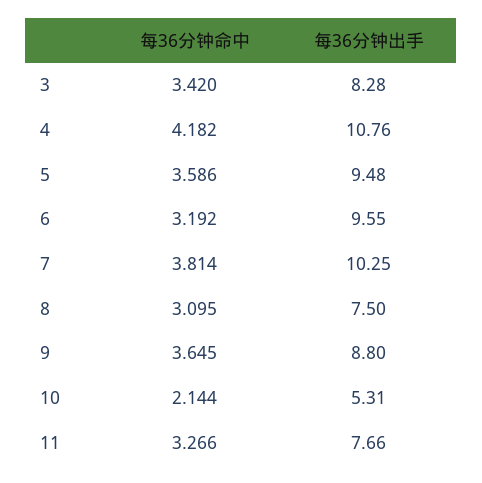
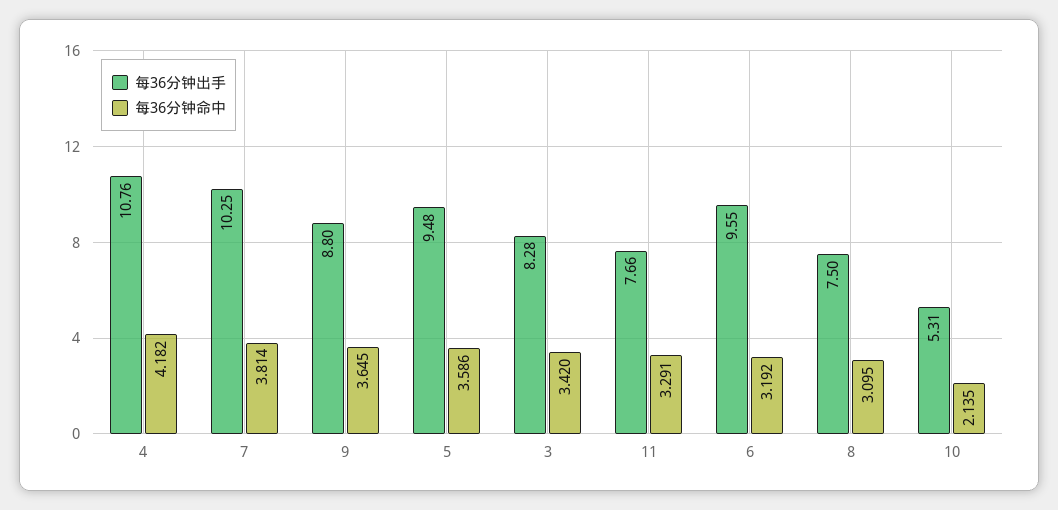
每36分钟命中, 10: 2.144 -> 2.135
每36分钟命中, 11: 3.266 -> 3.291

